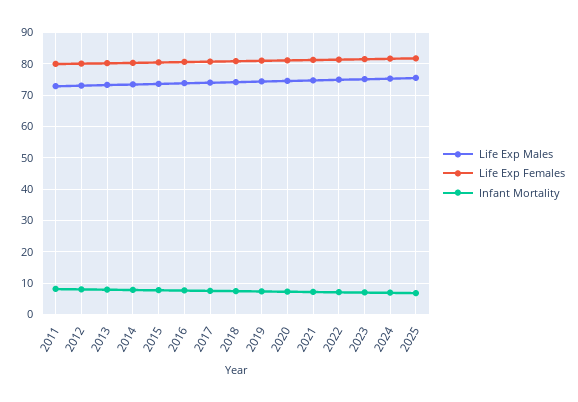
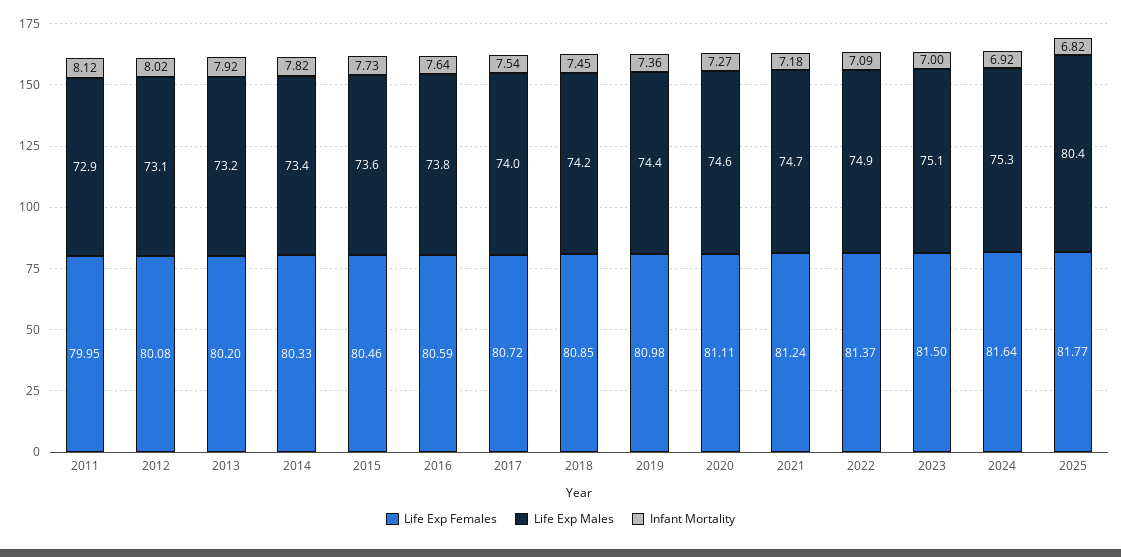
Life Exp Males, 2025: 76 -> 80.4

